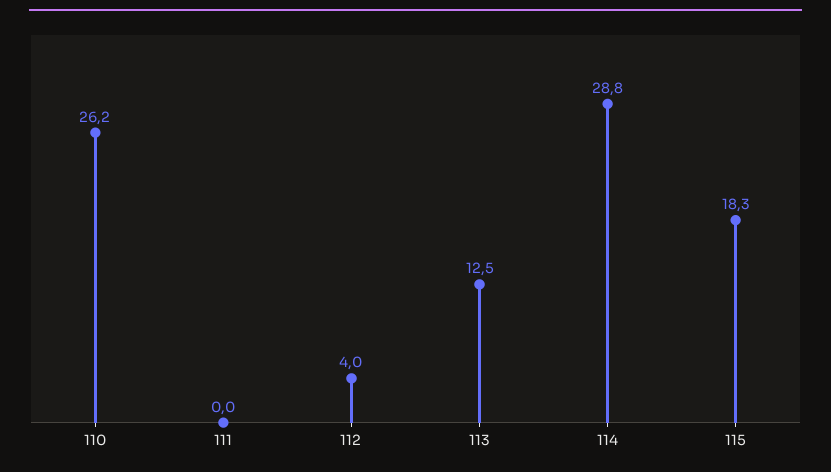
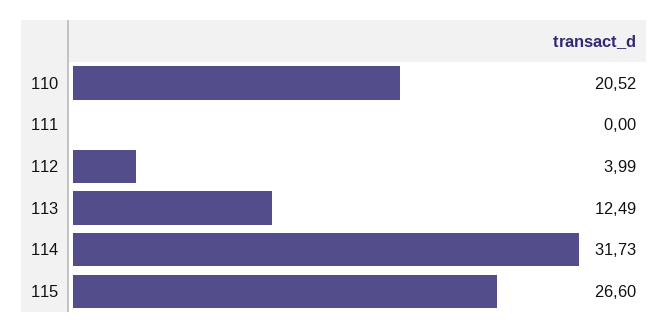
110: 26.2 -> 20.52
114: 28.8 -> 31.73
115: 18.3 -> 26.6

